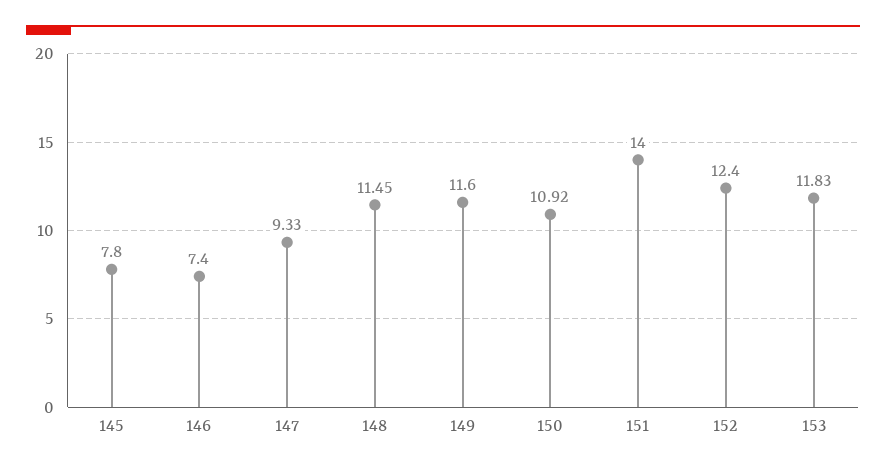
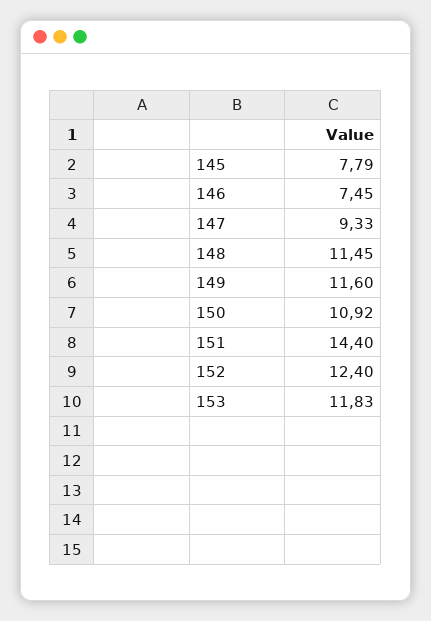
145: 7.8 -> 7.79
146: 7.4 -> 7.45
151: 14 -> 14.4

